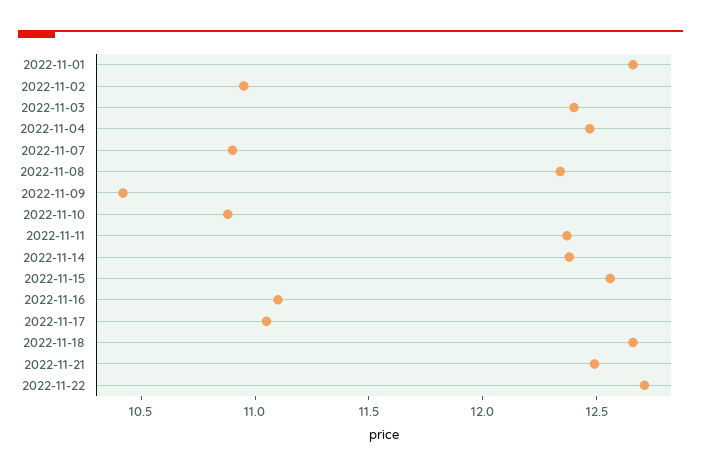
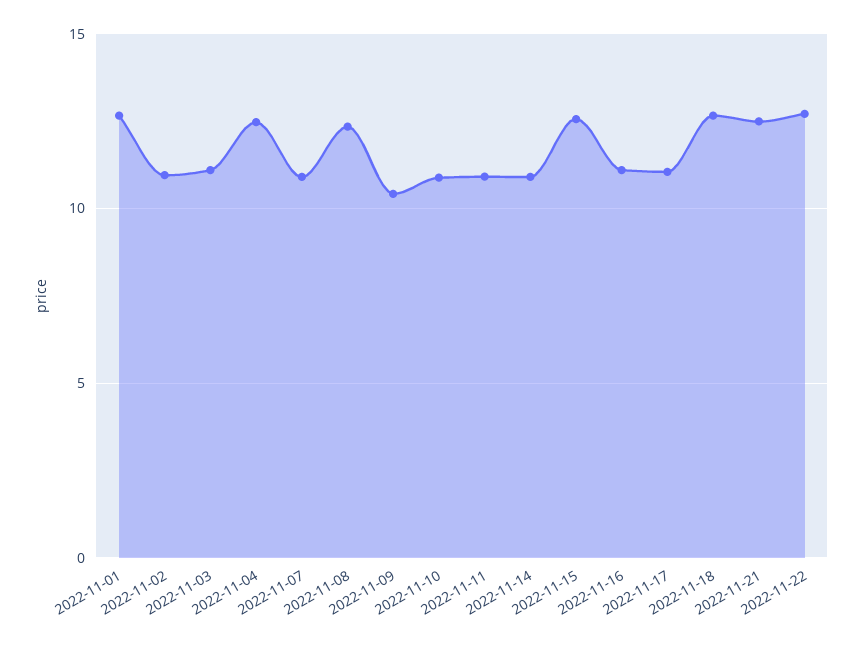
2022-11-03: 12.4 -> 11
2022-11-11: 12.4 -> 11
2022-11-14: 12.4 -> 11

